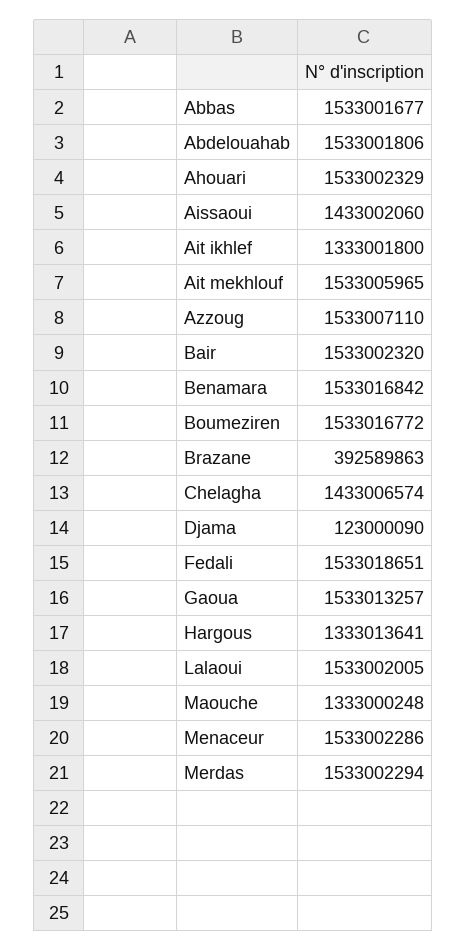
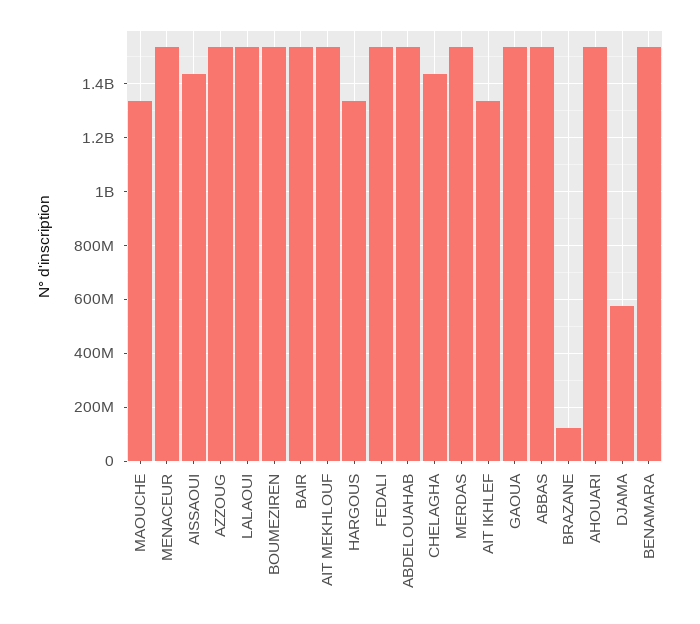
Brazane: 392589863 -> 125000000
Djama: 123000090 -> 575000000

